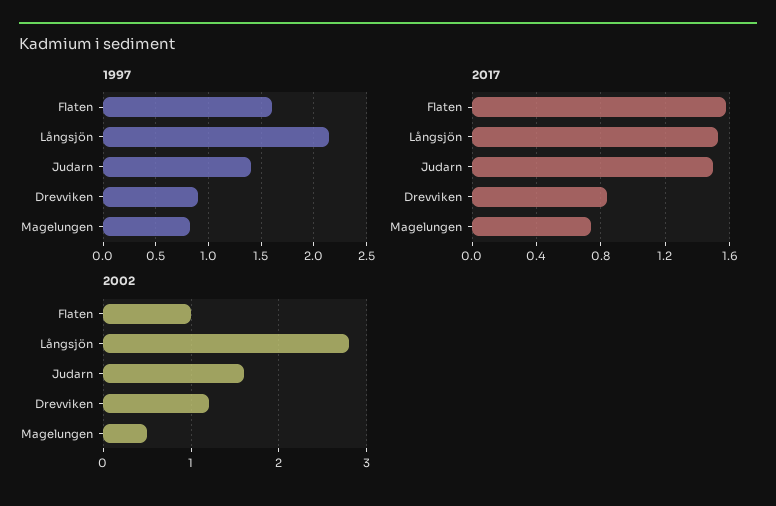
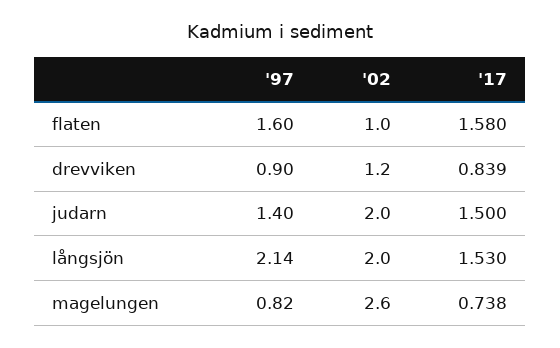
2002, Långsjön: 2.8 -> 2
2002, Judarn: 1.6 -> 2
2002, Magelungen: 0.5 -> 2.6

